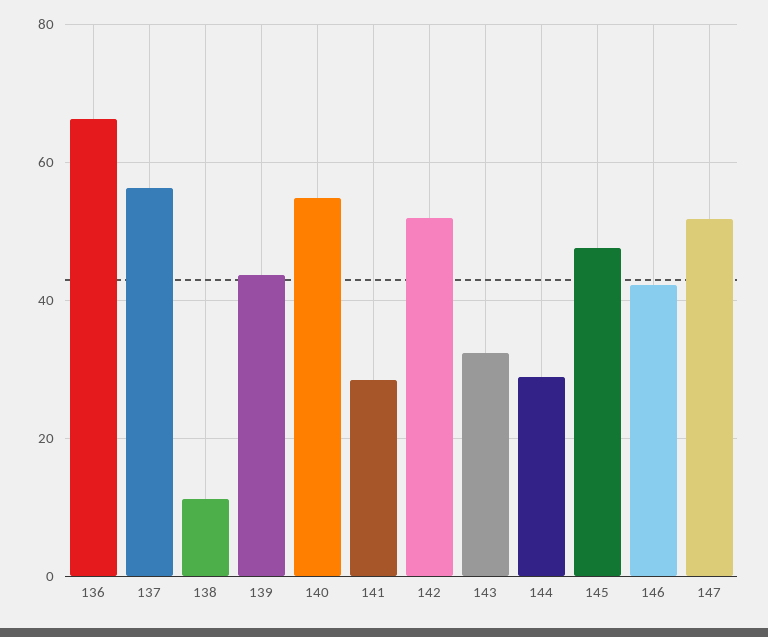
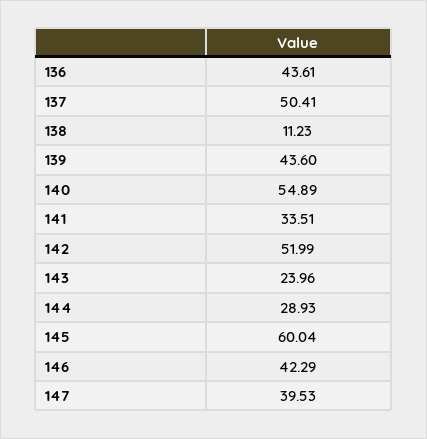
136: 66 -> 43.61
137: 56 -> 50.41
141: 28 -> 33.51
143: 32 -> 23.96
145: 48 -> 60.04
147: 52 -> 39.53

